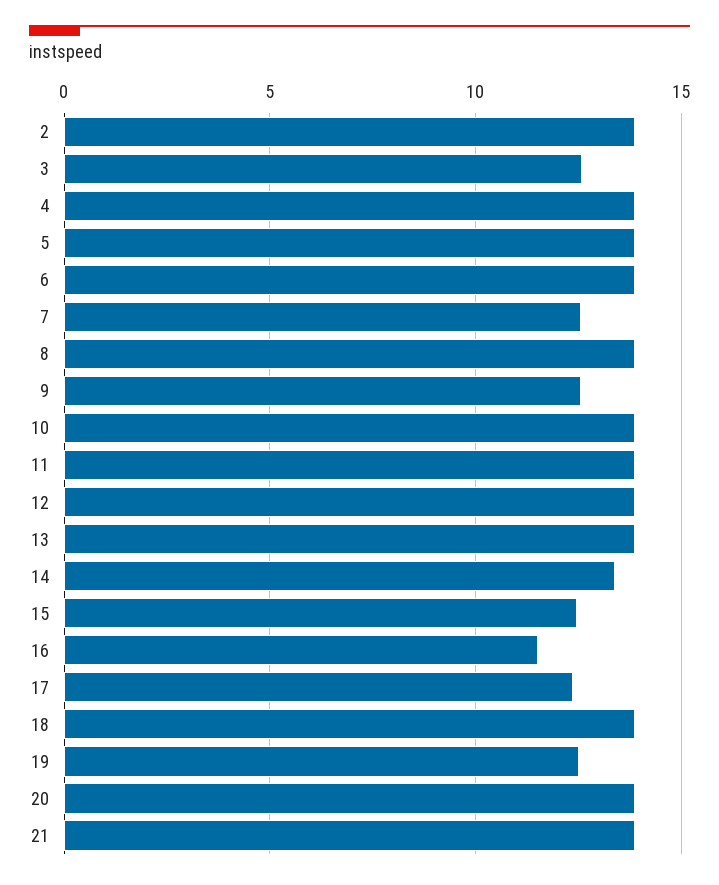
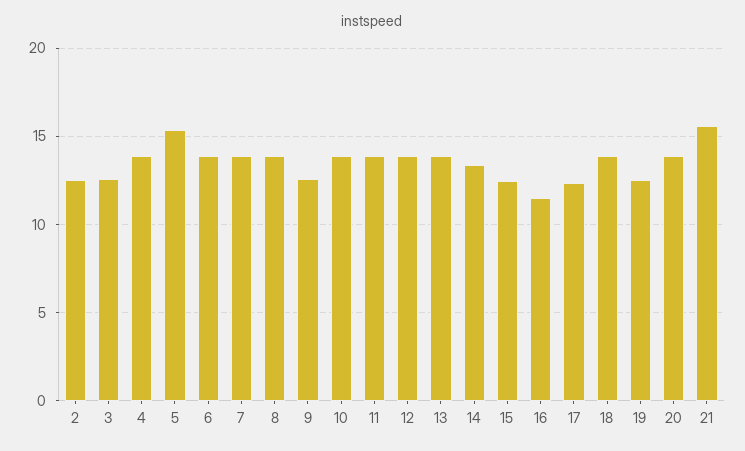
2: 14 -> 12.5
5: 14 -> 15.5
7: 12.5 -> 14
21: 14 -> 15.5

